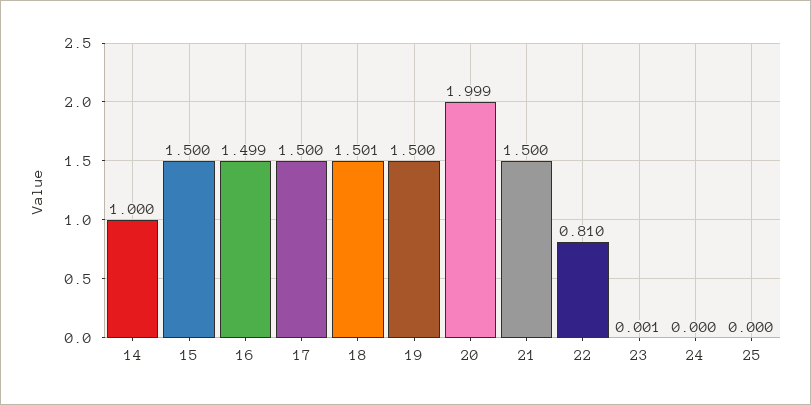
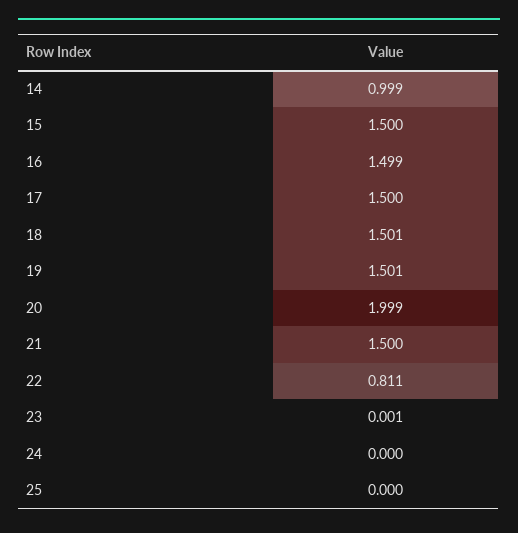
14: 1 -> 0.999
19: 1.5 -> 1.501
22: 0.81 -> 0.811

